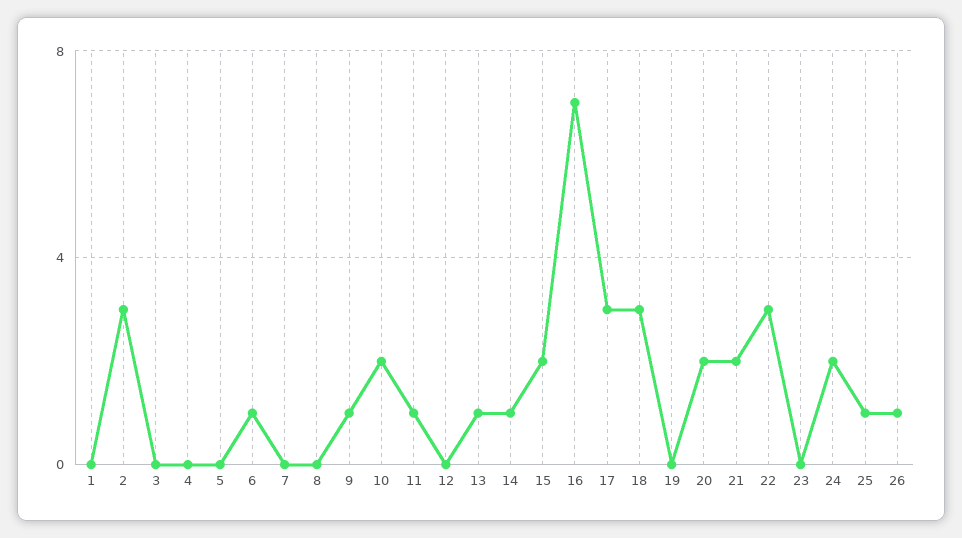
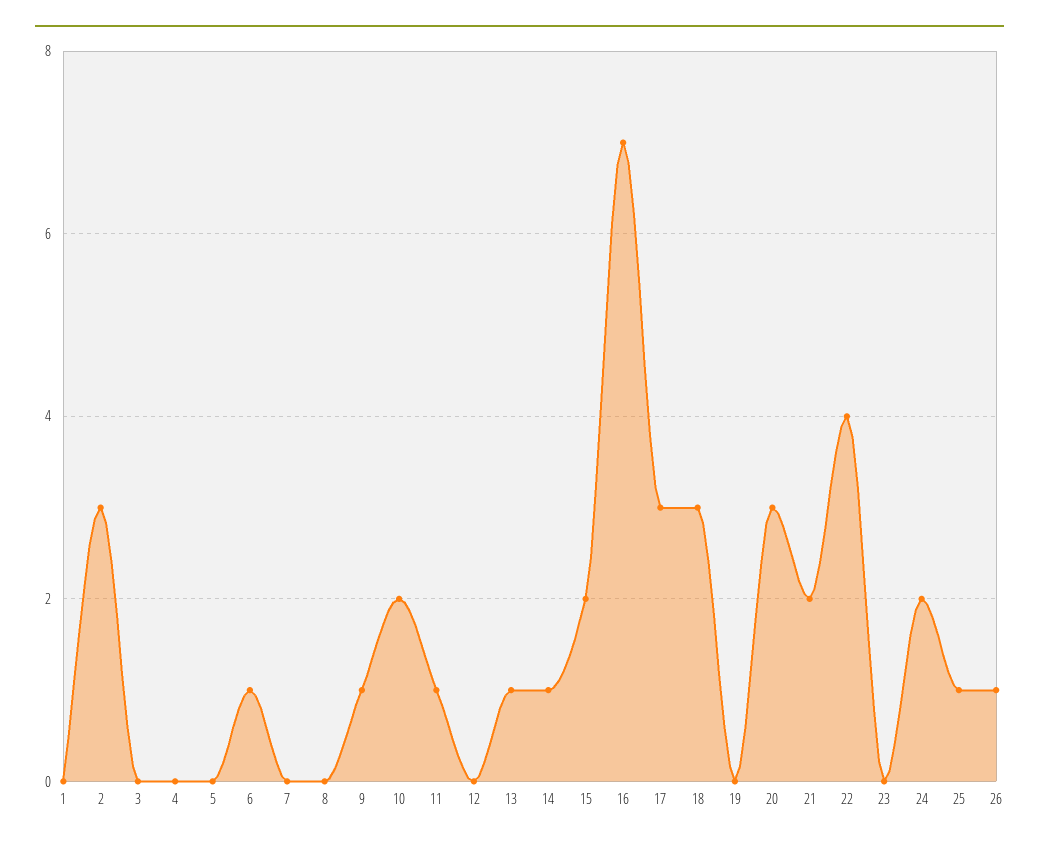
20: 2 -> 3
22: 3 -> 4

